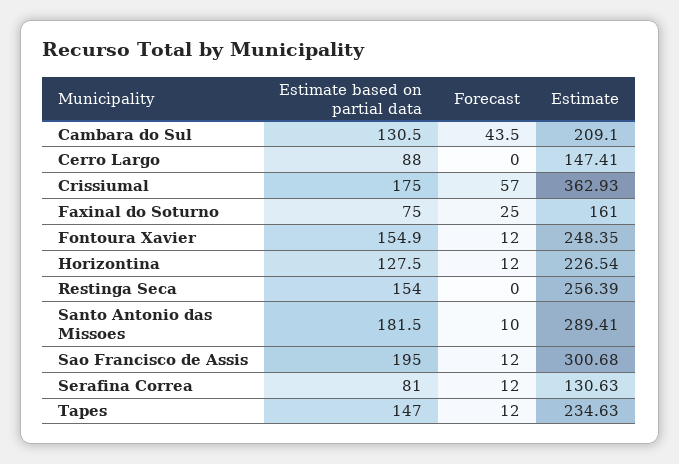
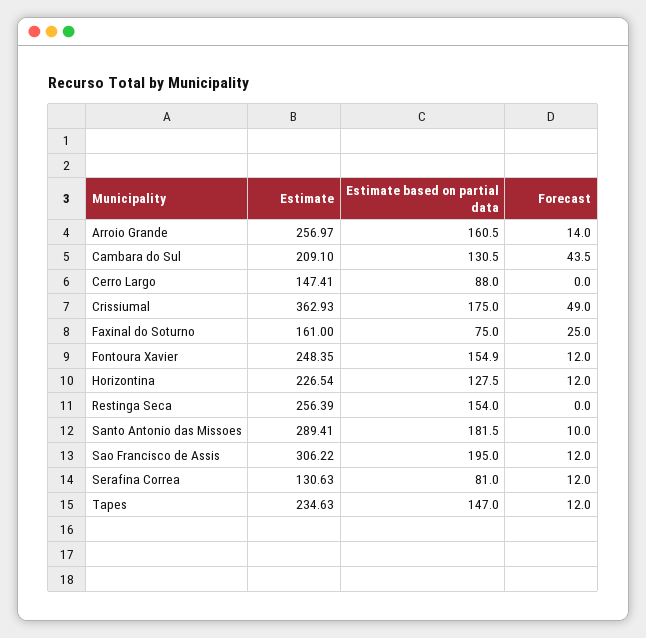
Forecast, Crissiumal: 57 -> 49
Estimate, Sao Francisco de Assis: 300.68 -> 306.22
Estimate, Arroio Grande: none -> 256.97
Estimate based on partial data, Arroio Grande: none -> 160.5
Forecast, Arroio Grande: none -> 14

